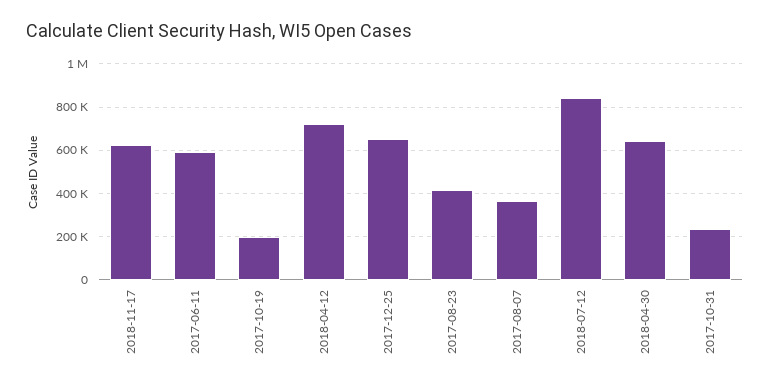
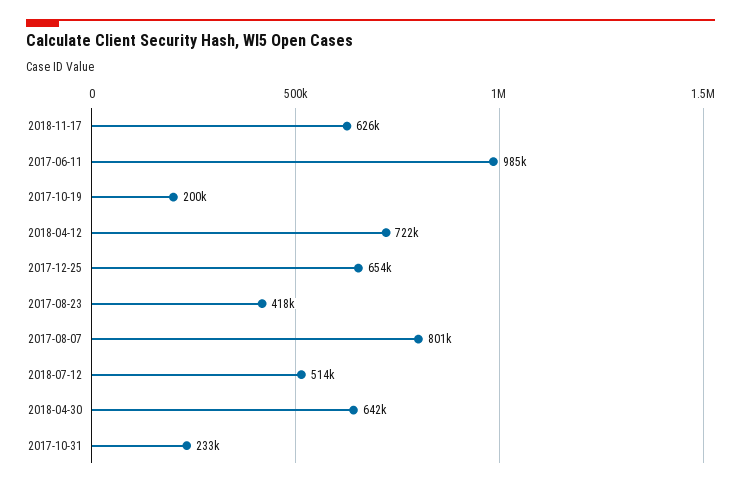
2017-06-11: 600000 -> 985000
2017-08-07: 350000 -> 801000
2018-07-12: 850000 -> 514000

